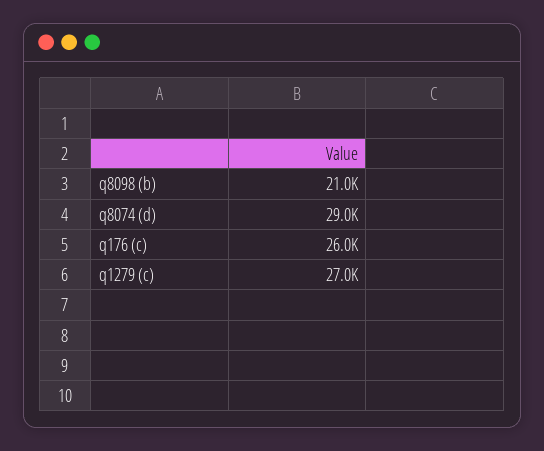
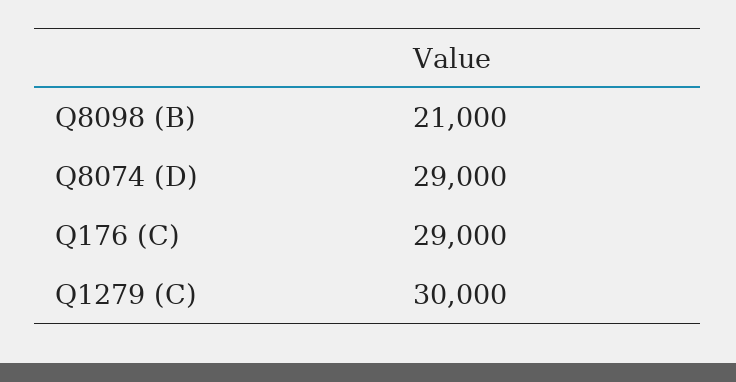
q176 (c): 26000 -> 29000
q1279 (c): 27000 -> 30000

